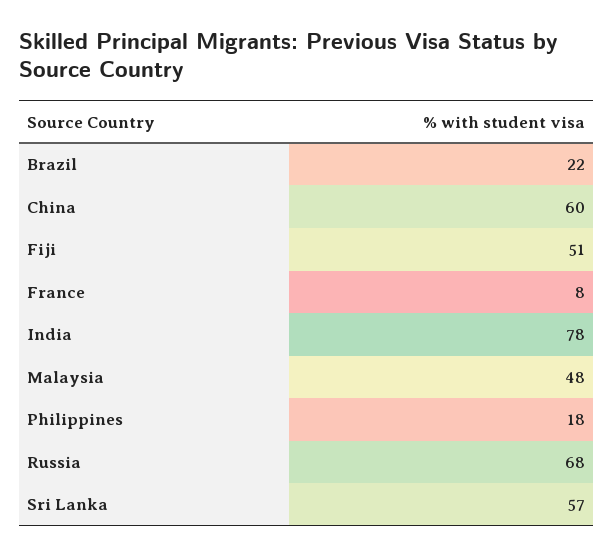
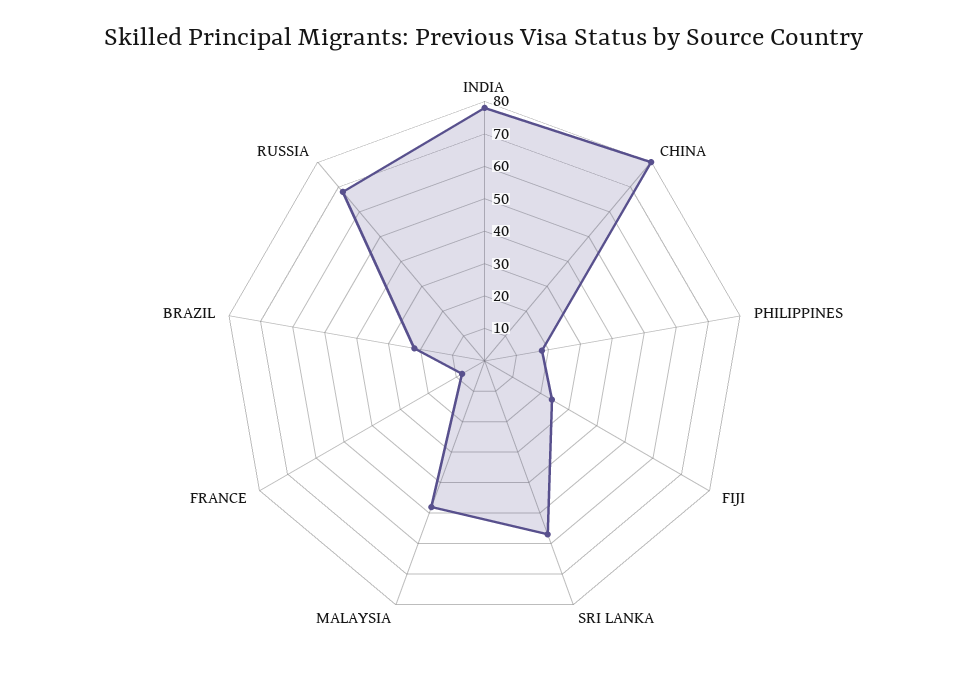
China: 60 -> 80
Fiji: 51 -> 25

